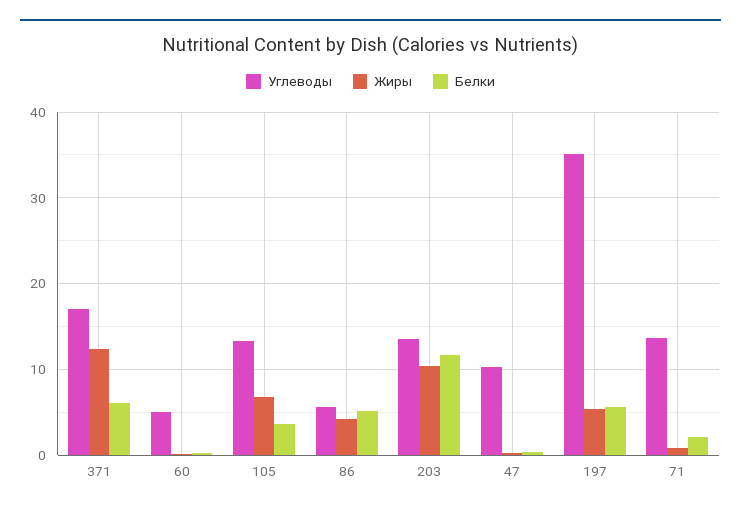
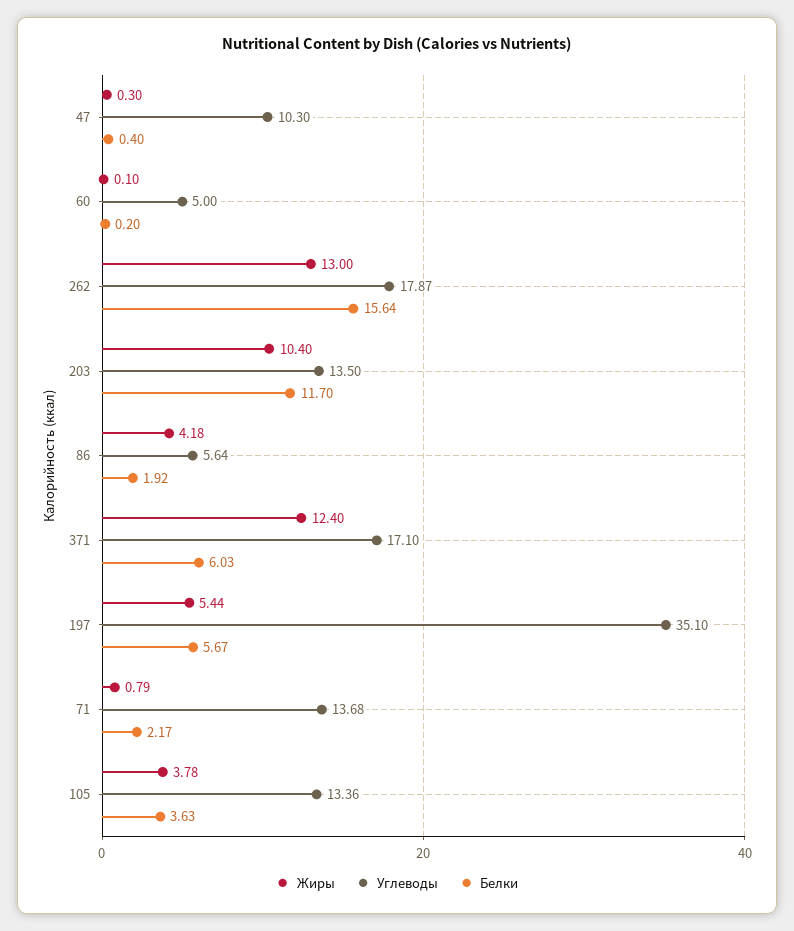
Жиры, 105: 7 -> 3.78
Белки, 86: 5 -> 1.92
Жиры, 262: none -> 13
Углеводы, 262: none -> 17.87
Белки, 262: none -> 15.64

